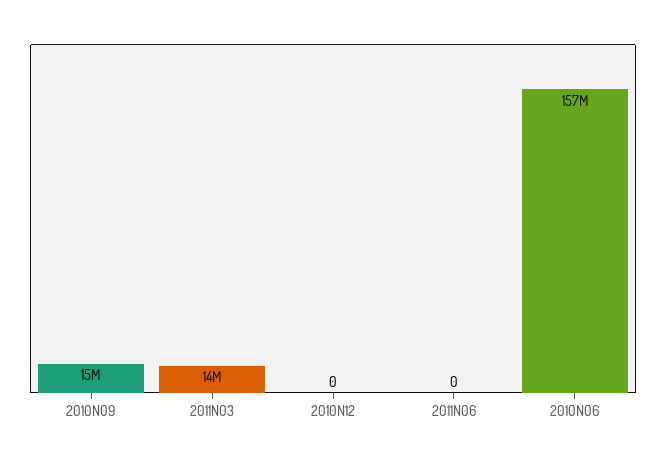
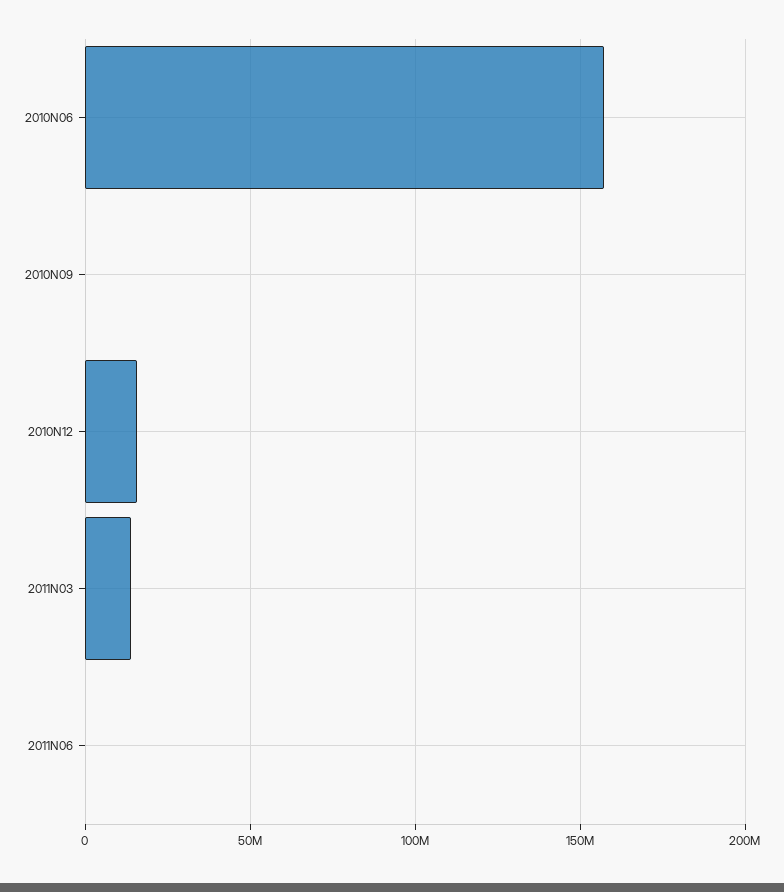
2010N09: 15000000 -> 0
2010N12: 0 -> 15000000

